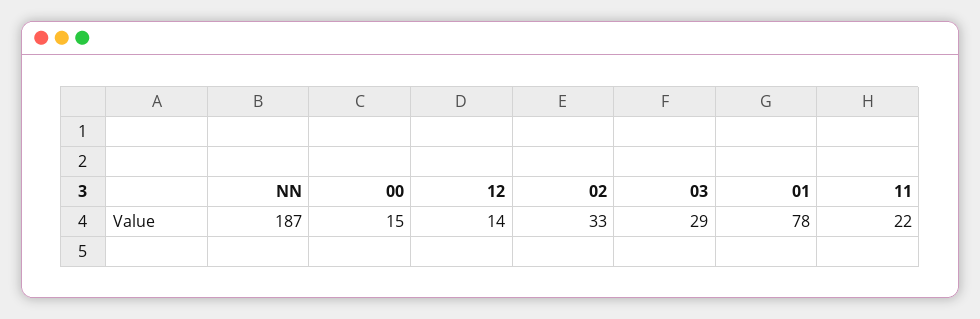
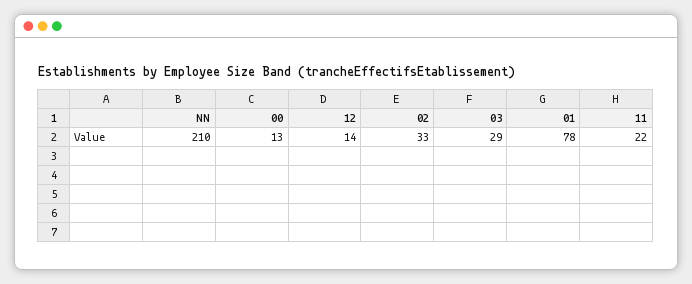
NN: 187 -> 210
00: 15 -> 13

